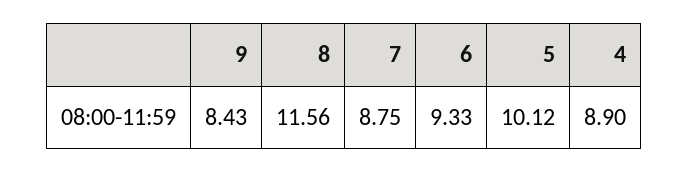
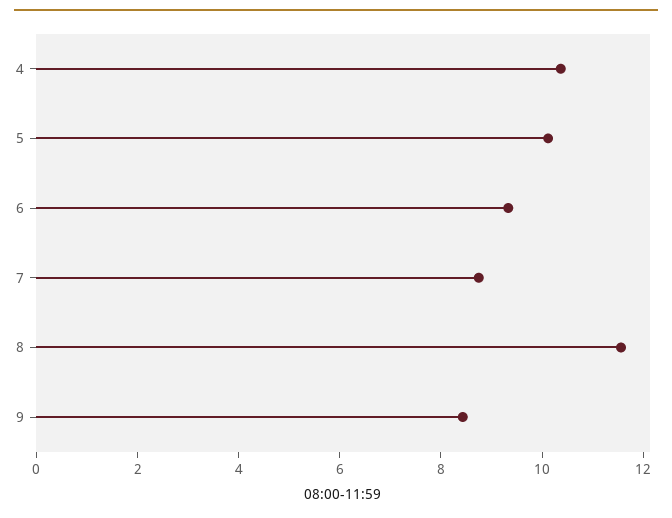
4: 8.9 -> 10.5

